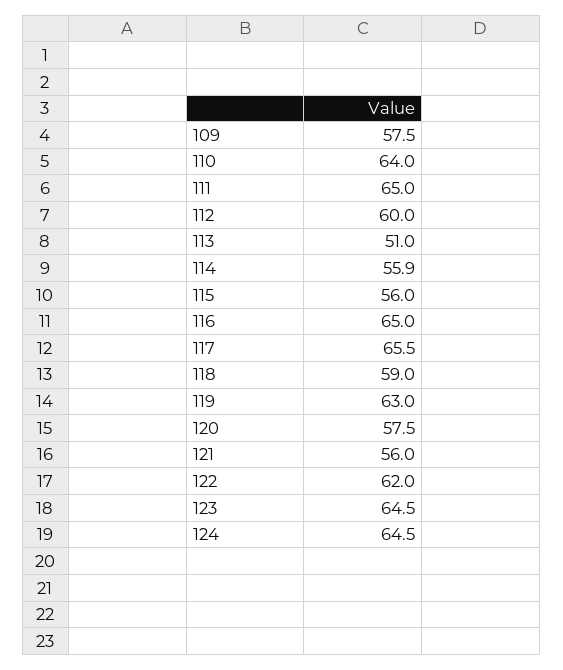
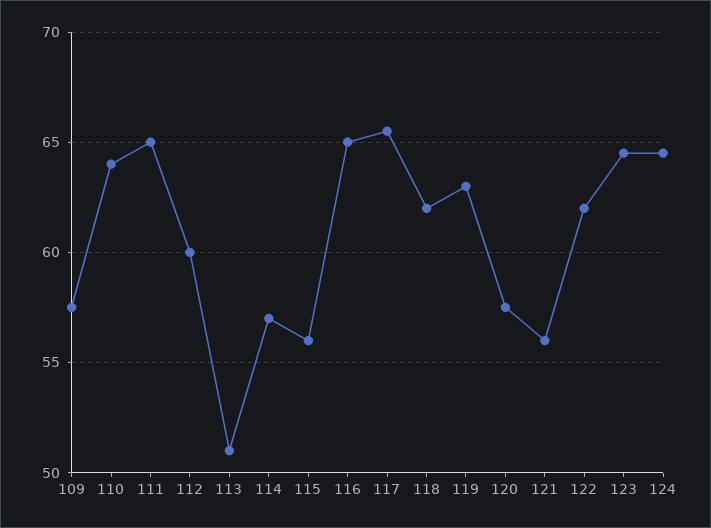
114: 55.9 -> 57
118: 59 -> 62

